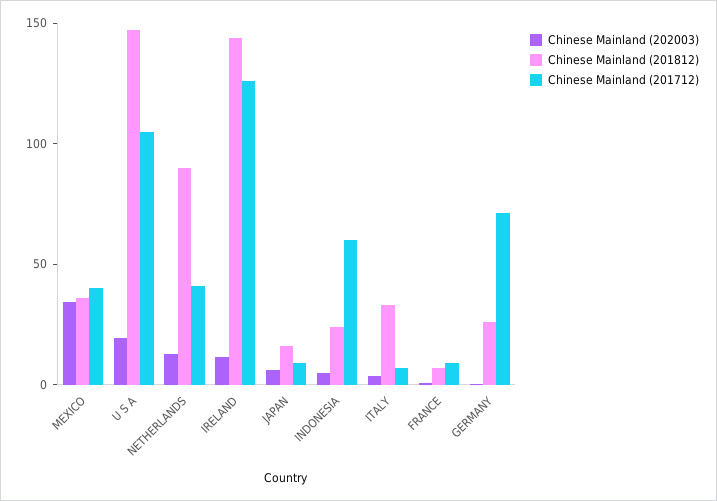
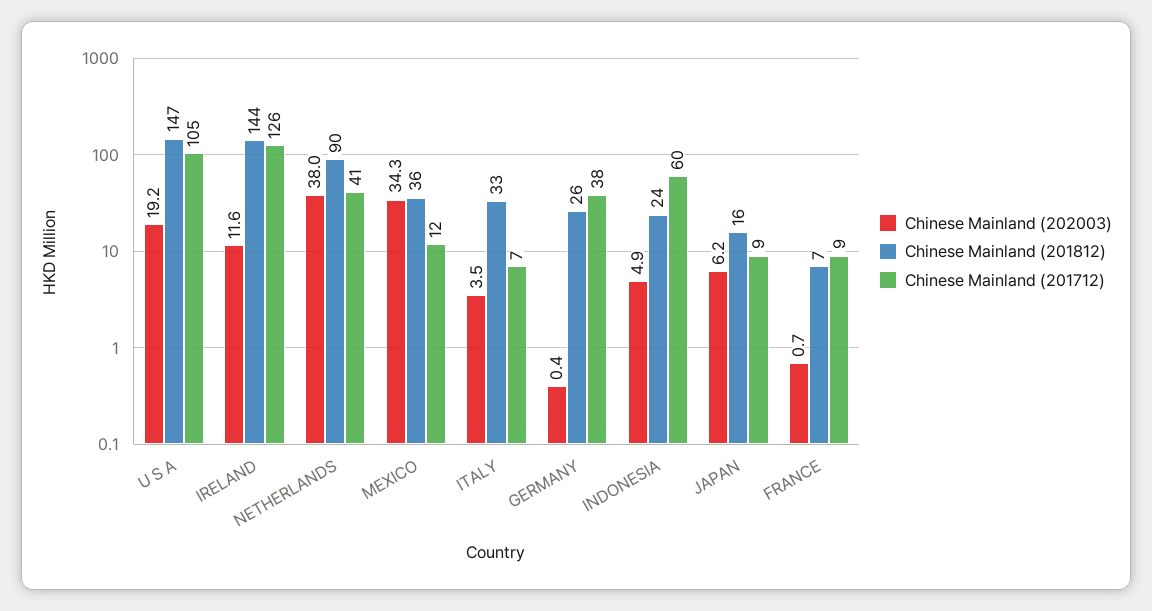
Chinese Mainland (201712), MEXICO: 40 -> 12
Chinese Mainland (202003), NETHERLANDS: 10 -> 38
Chinese Mainland (201712), GERMANY: 70 -> 38

